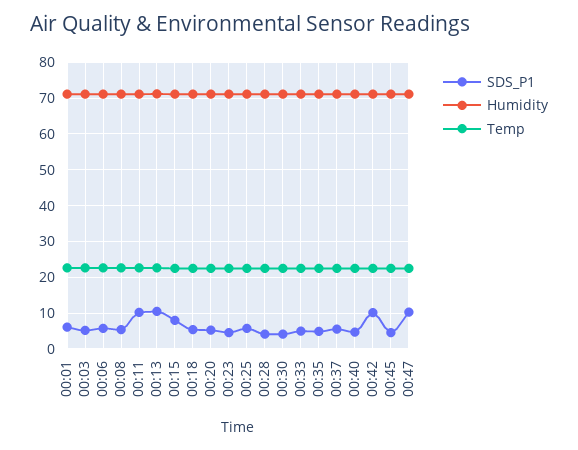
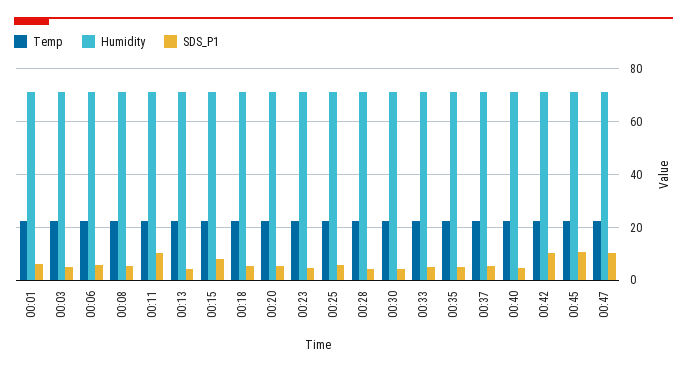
SDS_P1, 00:13: 10 -> 5
SDS_P1, 00:45: 4 -> 10

